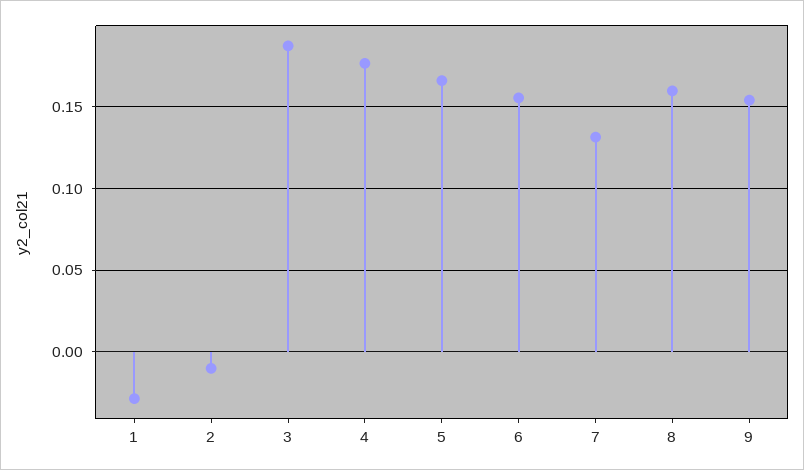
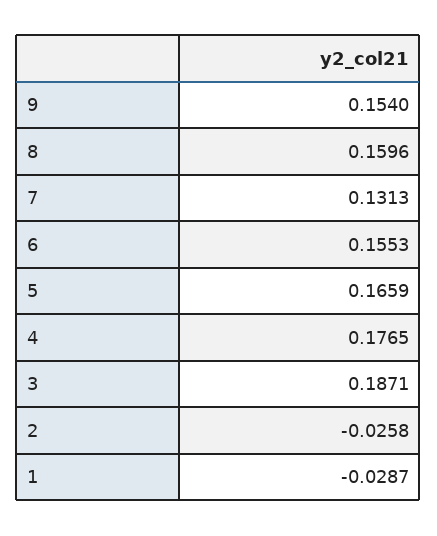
2: -0.01 -> -0.0258

